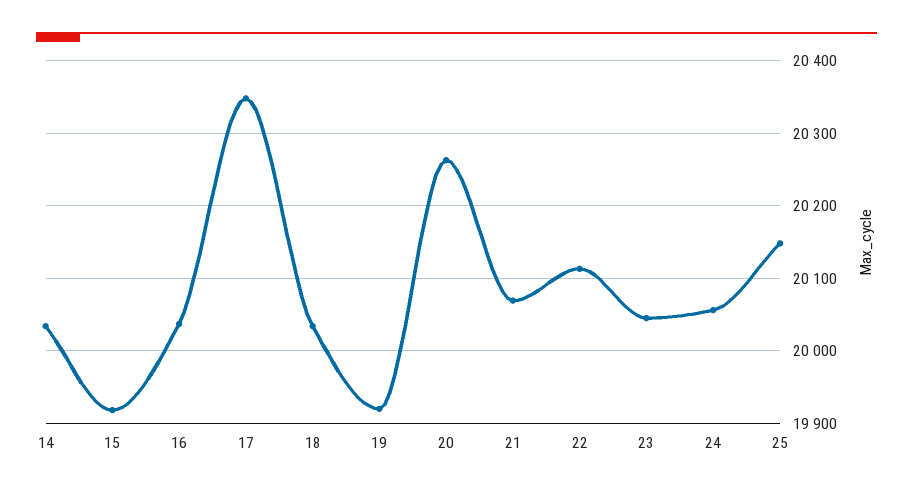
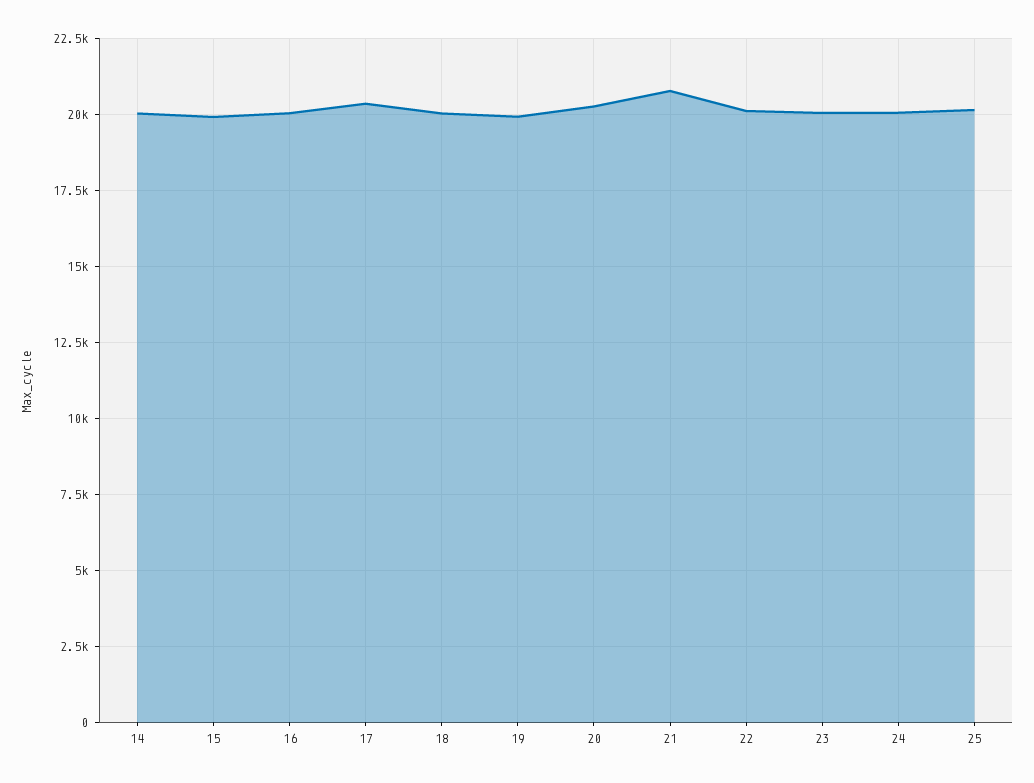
21: 20070 -> 20750

